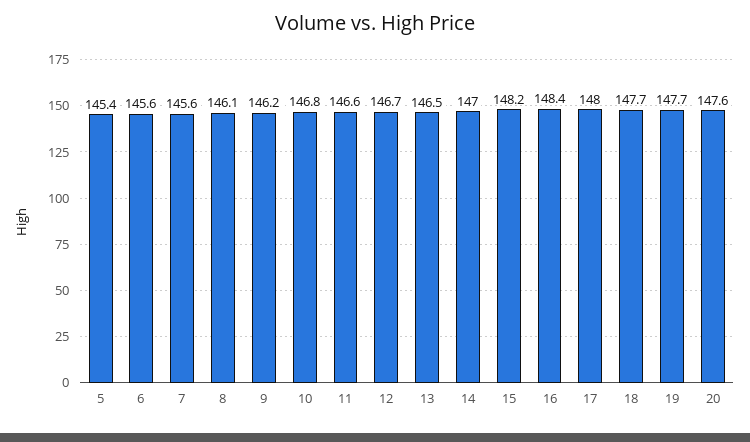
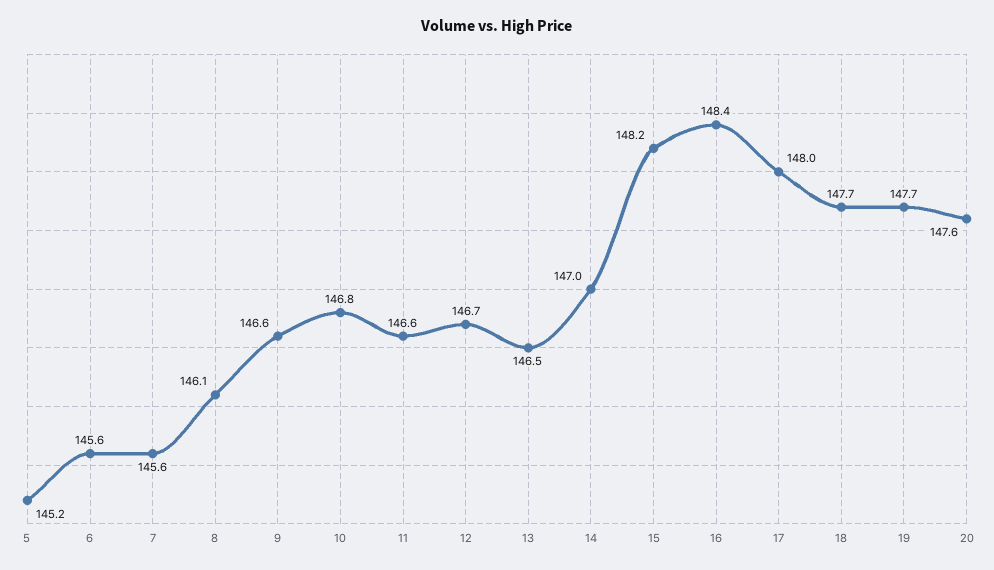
5: 145.4 -> 145.2
9: 146.2 -> 146.6

